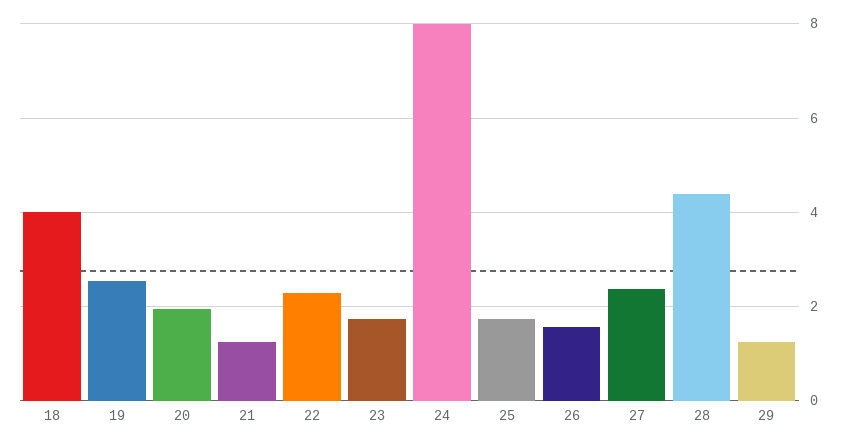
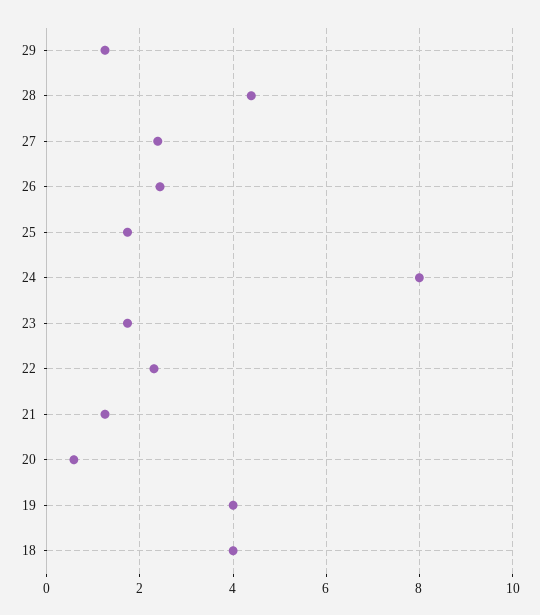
19: 2.6 -> 4
20: 2 -> 0.6
26: 1.6 -> 2.4

